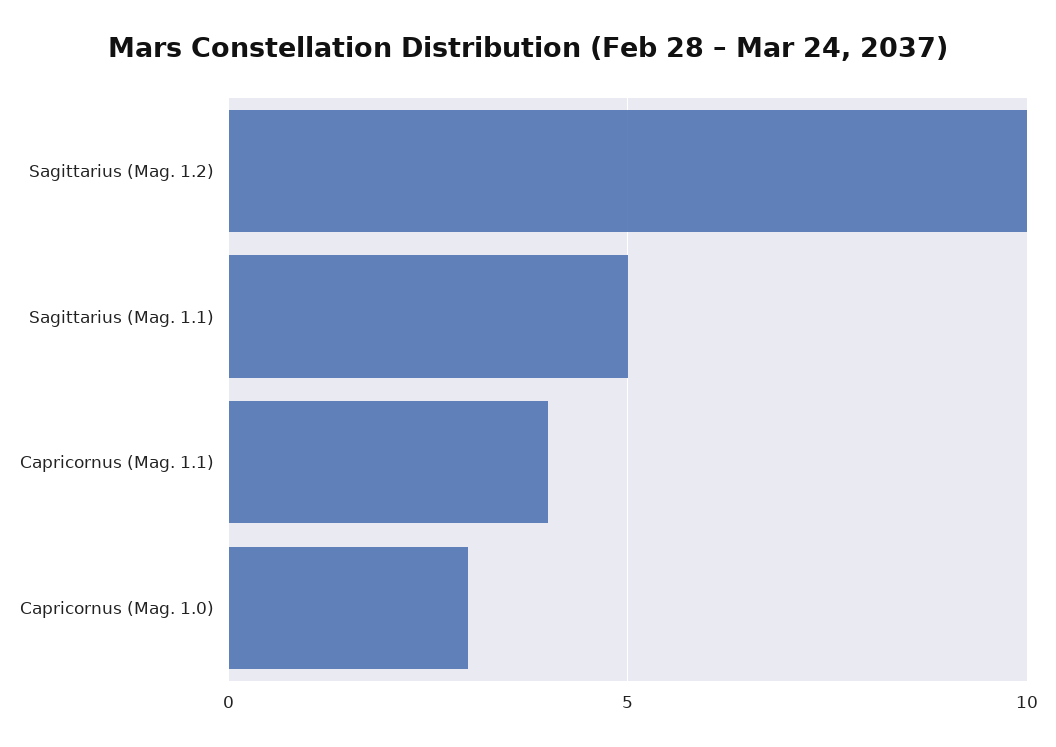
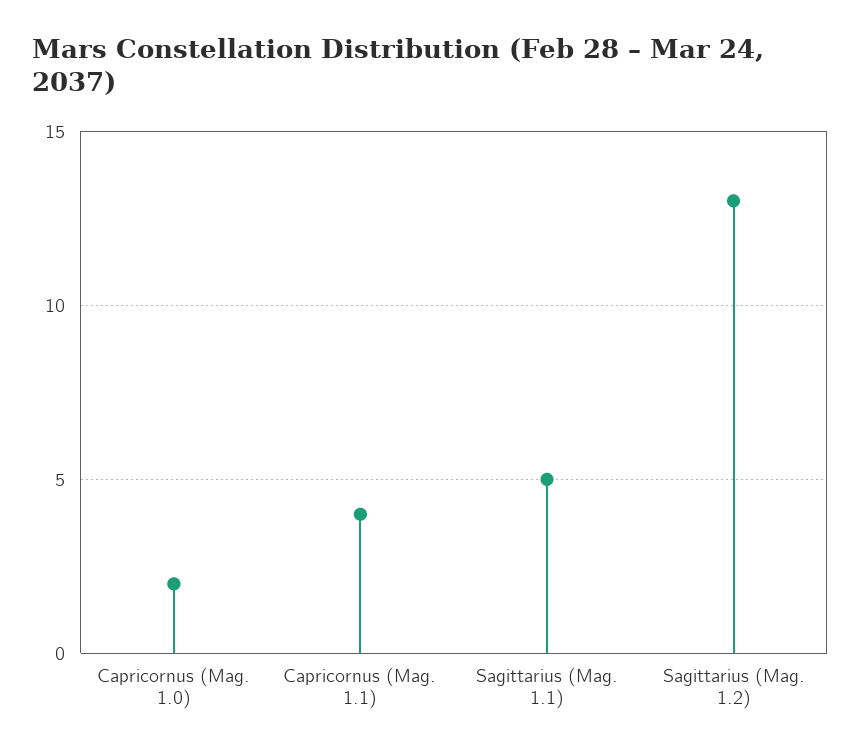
Sagittarius (Mag. 1.2): 10 -> 13
Capricornus (Mag. 1.0): 3 -> 2

